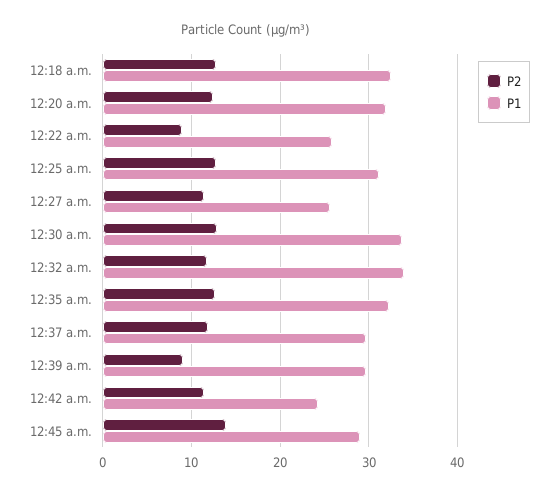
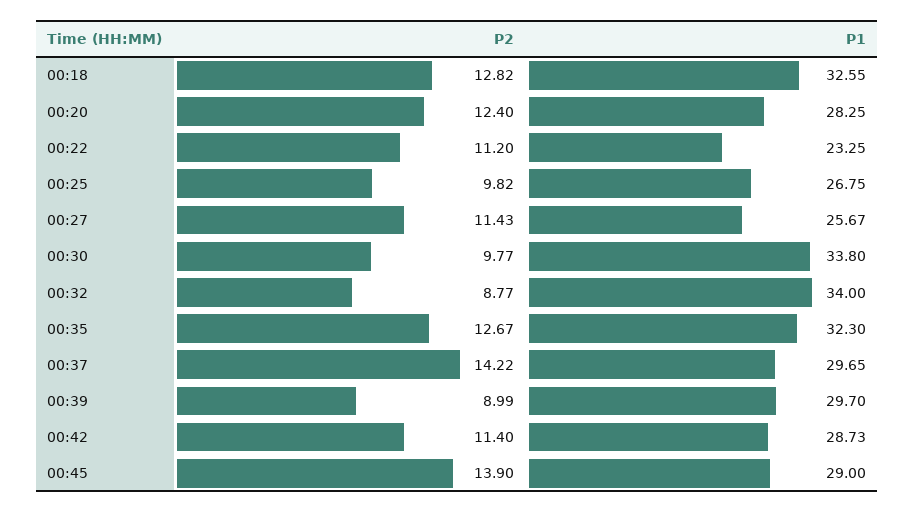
P1, 12:20 a.m.: 32 -> 28.25
P2, 12:22 a.m.: 9 -> 11.2
P1, 12:22 a.m.: 26 -> 23.25
P2, 12:25 a.m.: 13 -> 9.82
P1, 12:25 a.m.: 31 -> 26.75
P2, 12:30 a.m.: 13 -> 9.77
P2, 12:32 a.m.: 12 -> 8.77
P2, 12:37 a.m.: 12 -> 14.22
P1, 12:42 a.m.: 24 -> 28.73

